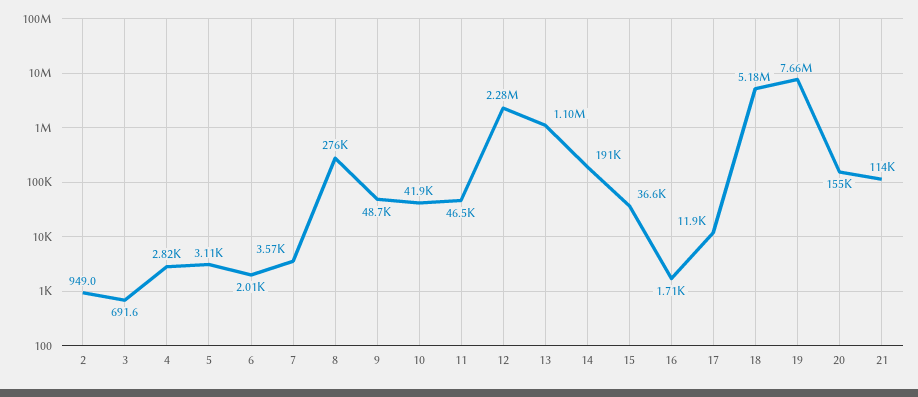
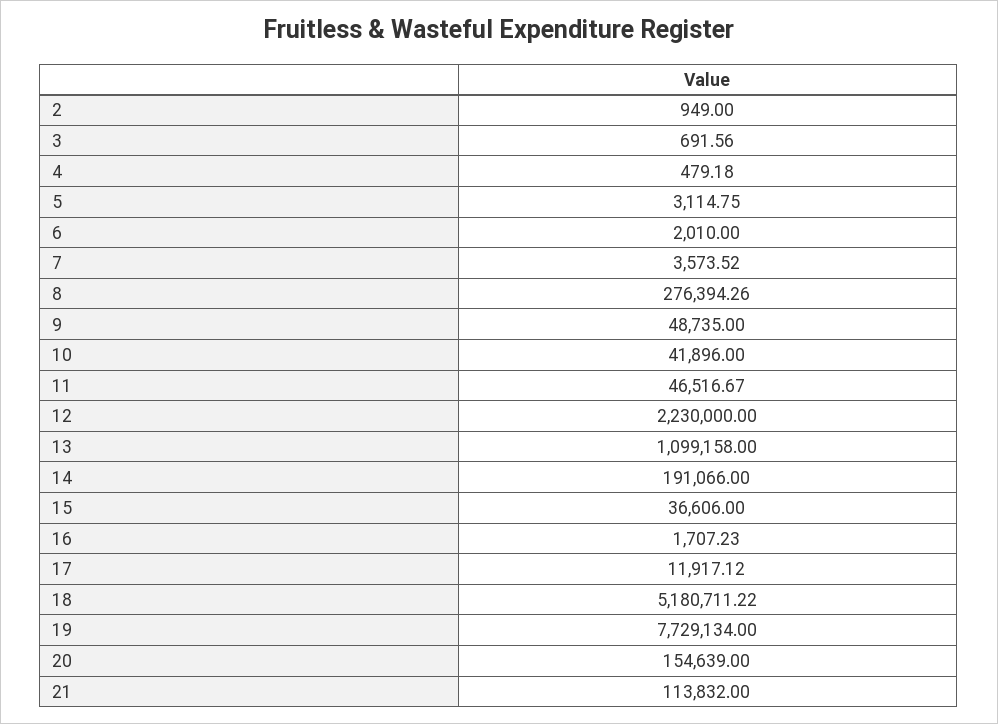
4: 2820 -> 479.18
12: 2280000 -> 2230000
19: 7660000 -> 7729134

